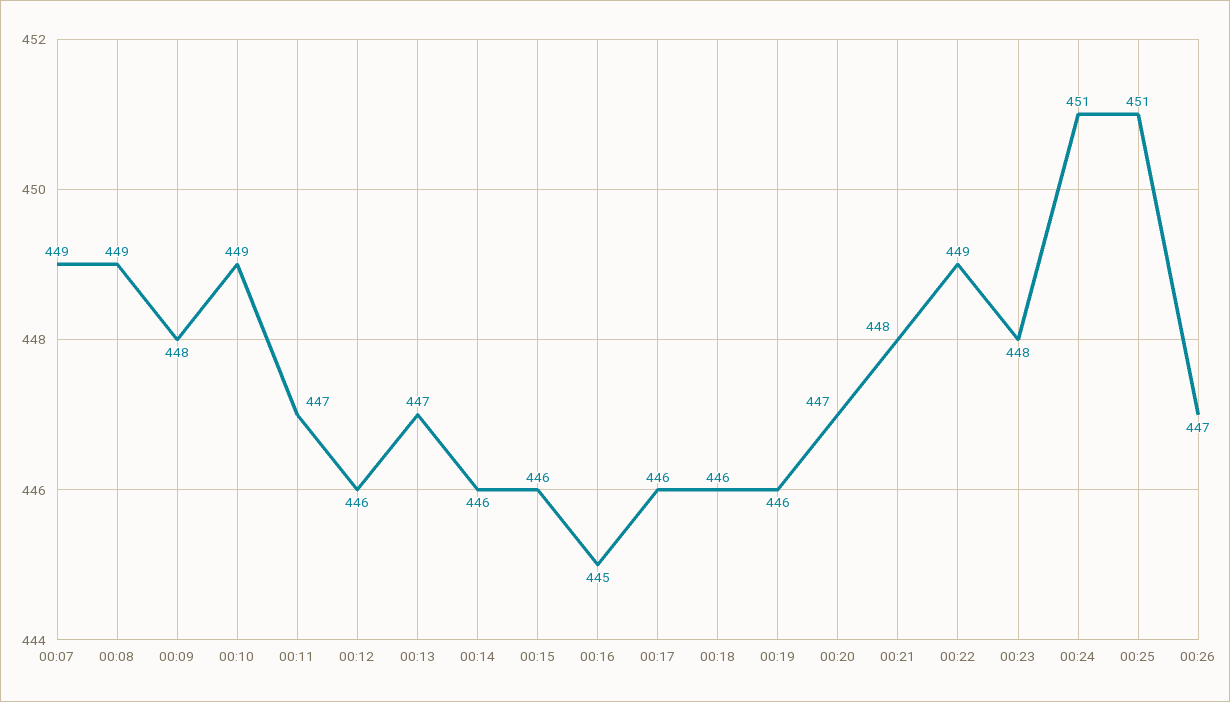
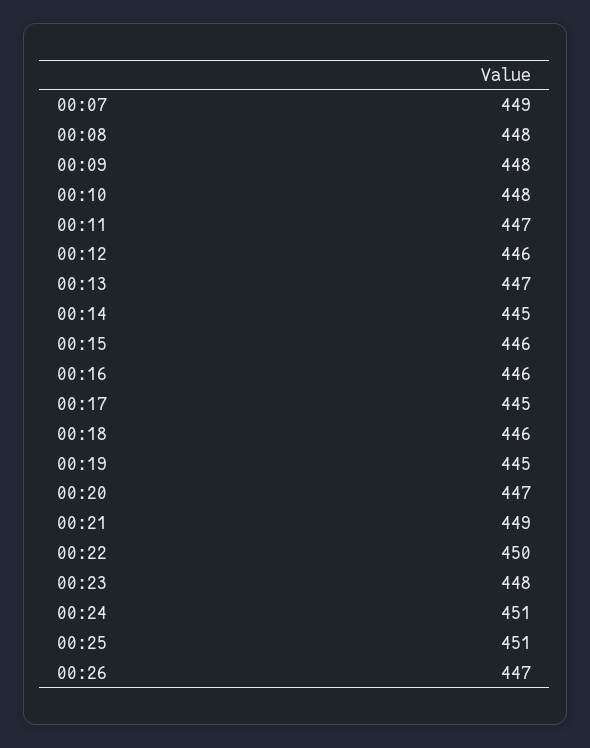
00:08: 449 -> 448
00:10: 449 -> 448
00:14: 446 -> 445
00:16: 445 -> 446
00:17: 446 -> 445
00:19: 446 -> 445
00:21: 448 -> 449
00:22: 449 -> 450

